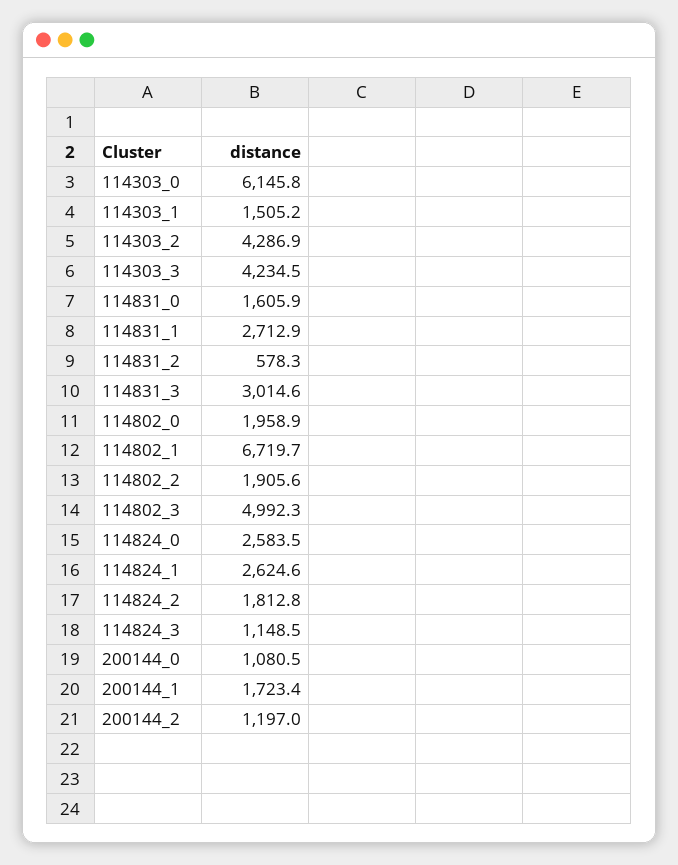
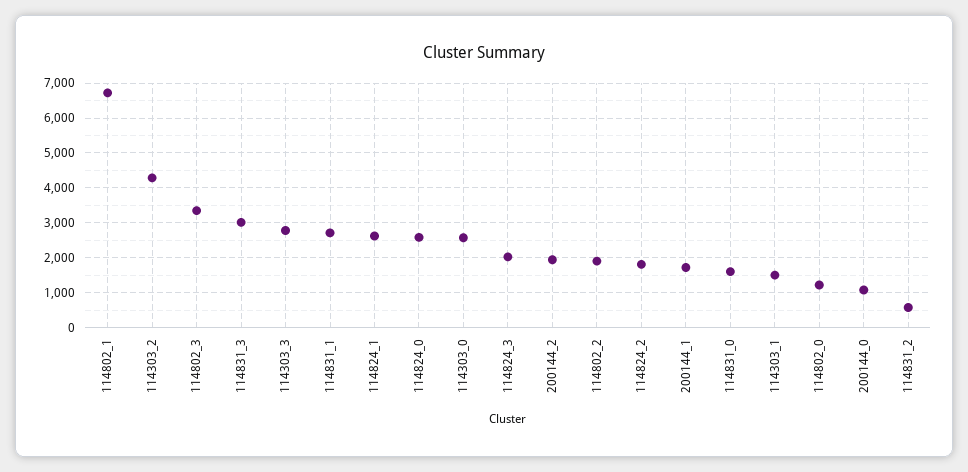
114303_0: 6145.8 -> 2600
114303_3: 4234.5 -> 2800
114802_0: 1958.9 -> 1200
114802_3: 4992.3 -> 3400
114824_3: 1148.5 -> 2000
200144_2: 1197 -> 2000

